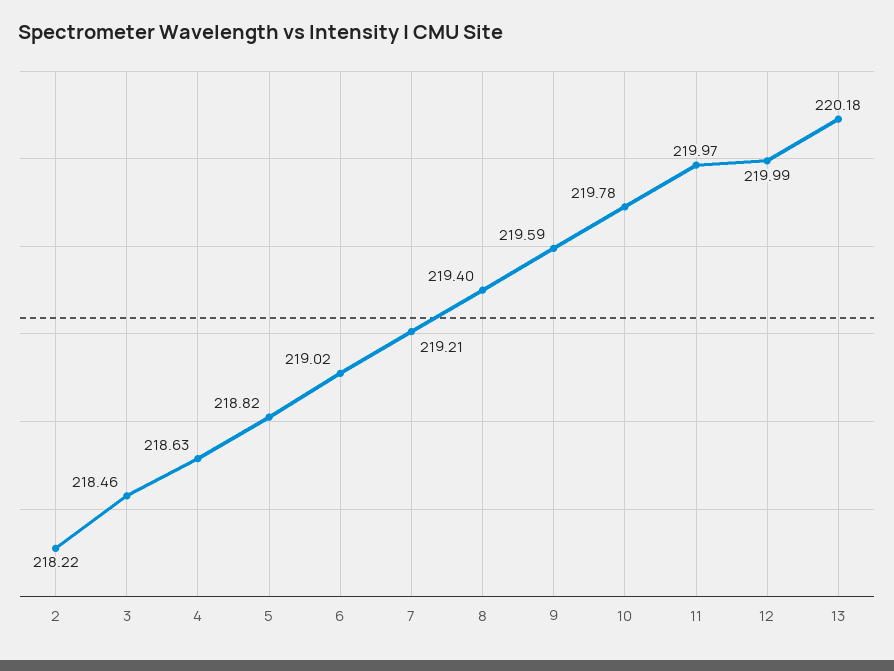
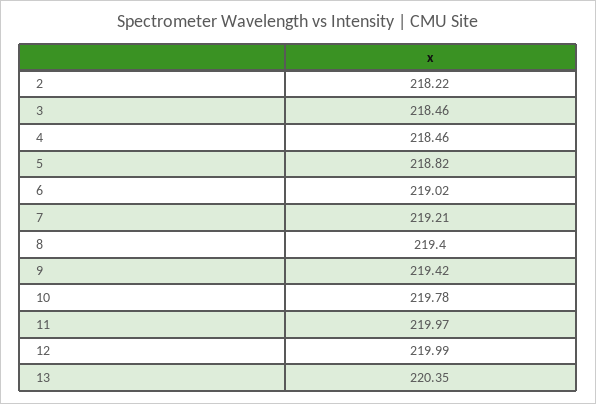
4: 218.63 -> 218.46
9: 219.59 -> 219.42
13: 220.18 -> 220.35

